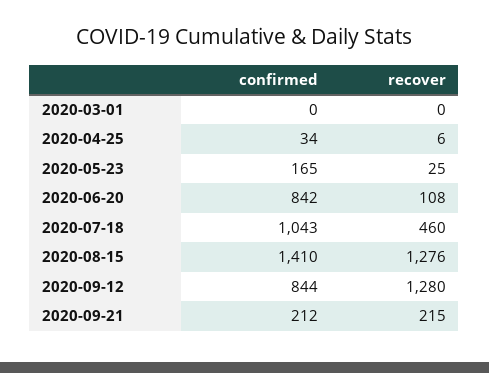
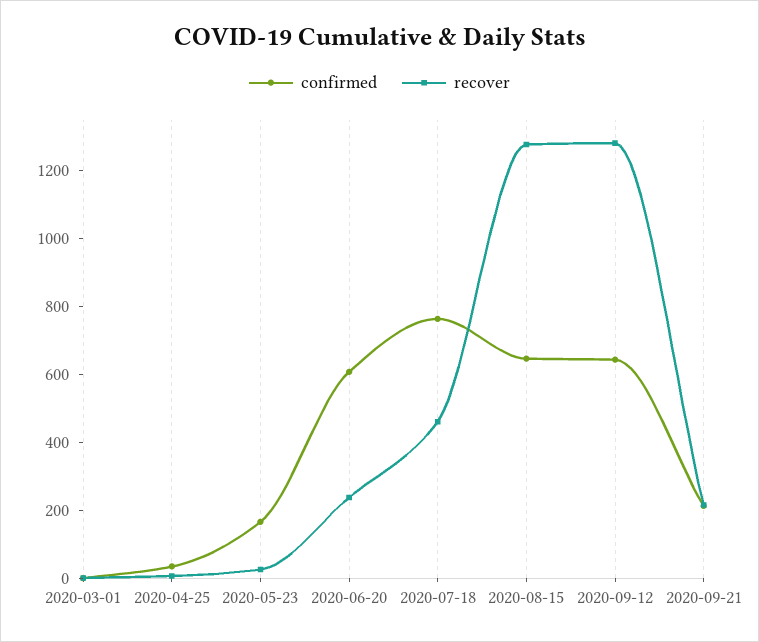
confirmed, 2020-06-20: 842 -> 600
recover, 2020-06-20: 108 -> 250
confirmed, 2020-07-18: 1043 -> 750
confirmed, 2020-08-15: 1410 -> 650
confirmed, 2020-09-12: 844 -> 650

